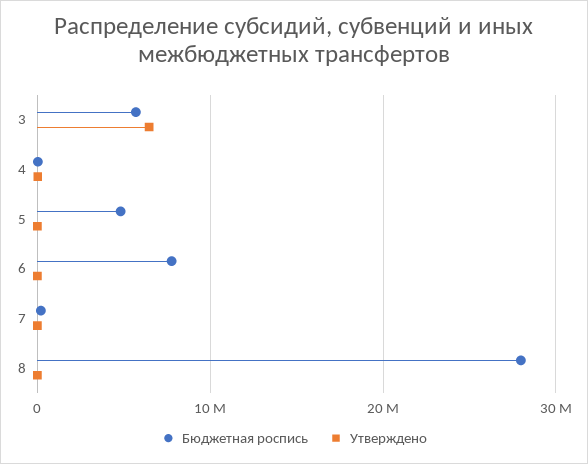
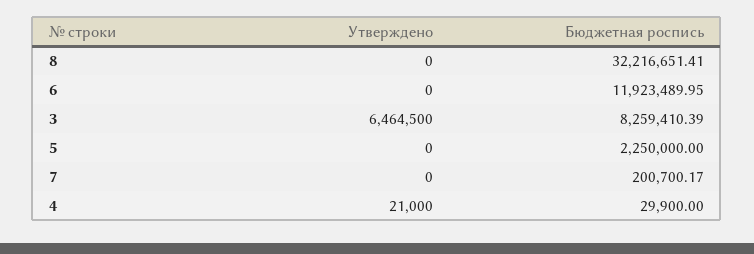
Бюджетная роспись, 3: 6000000 -> 8259410.39
Бюджетная роспись, 5: 5000000 -> 2250000
Бюджетная роспись, 6: 8000000 -> 11923489.95
Бюджетная роспись, 8: 28000000 -> 32216651.41

